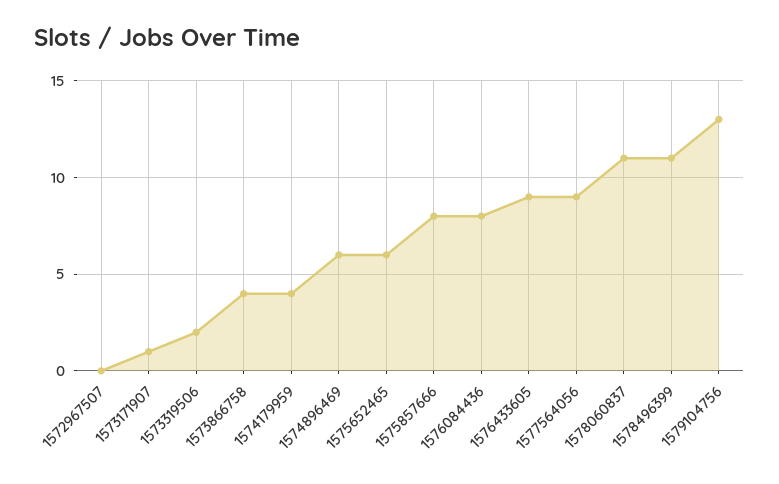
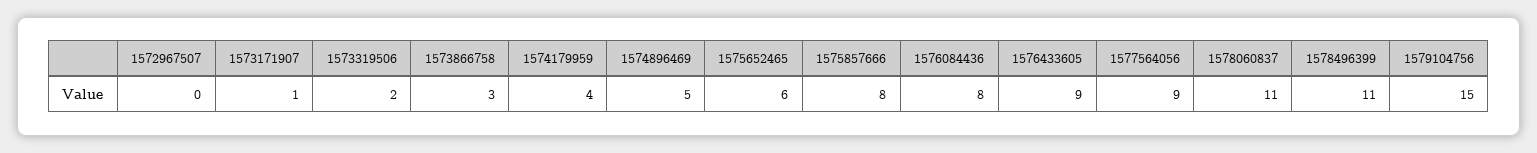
1573866758: 4 -> 3
1574896469: 6 -> 5
1579104756: 13 -> 15

